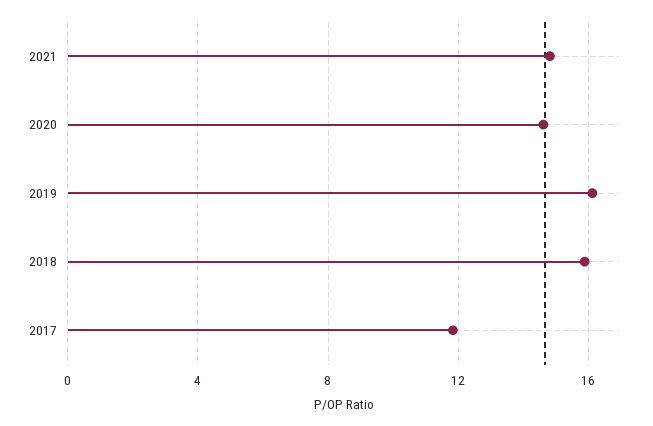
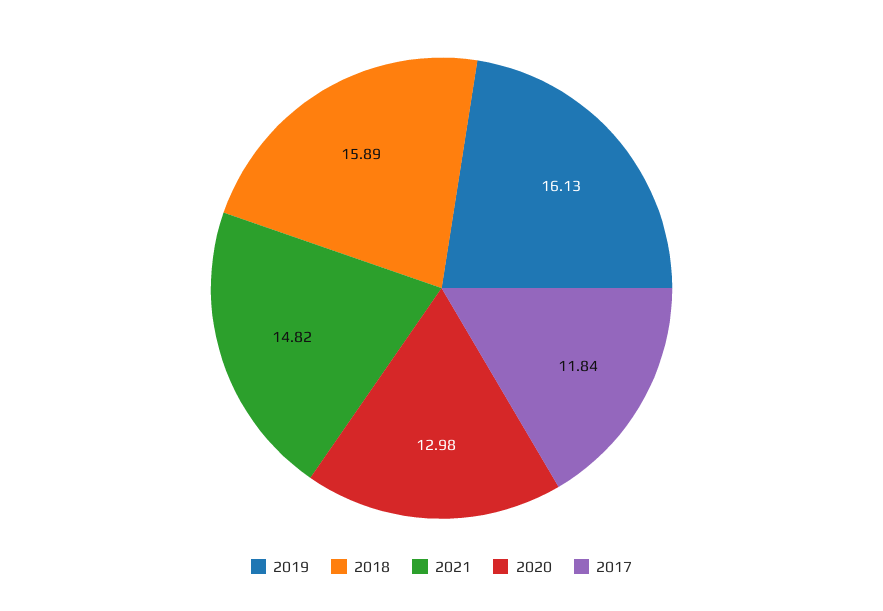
2020: 14.5 -> 12.98

